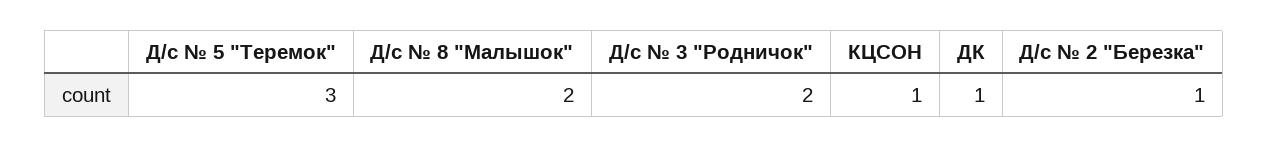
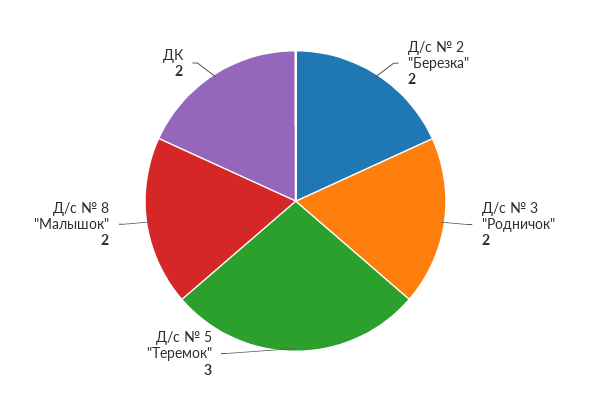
КЦСОН: 1 -> none
ДК: 1 -> 2
Д/с № 2 "Березка": 1 -> 2

